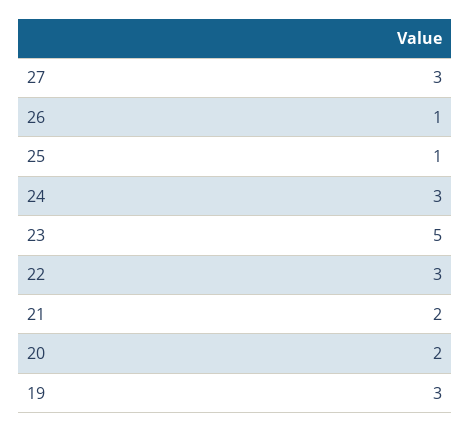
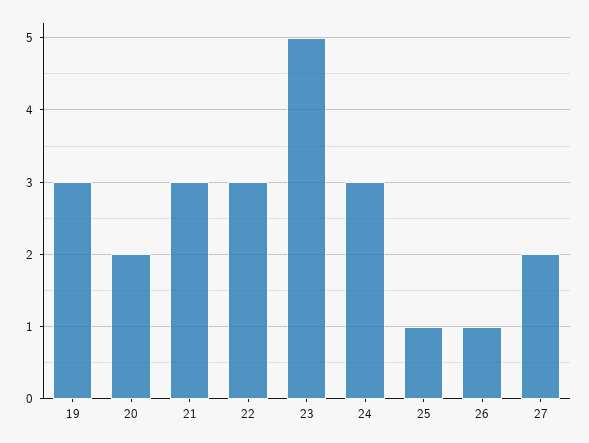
27: 3 -> 2
21: 2 -> 3

